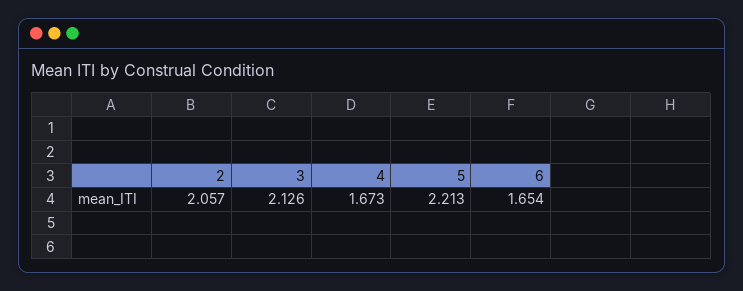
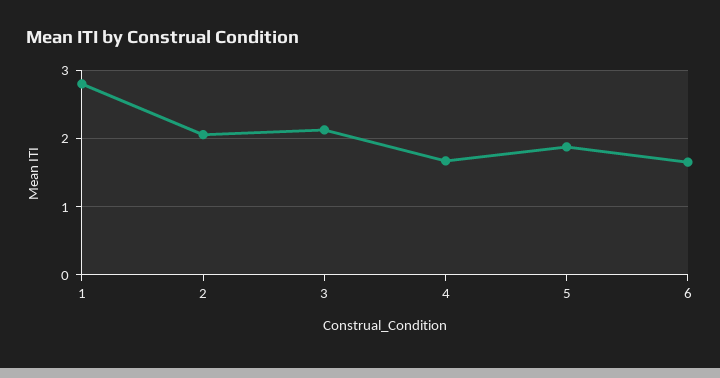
5: 2.213 -> 1.9
1: none -> 2.8

